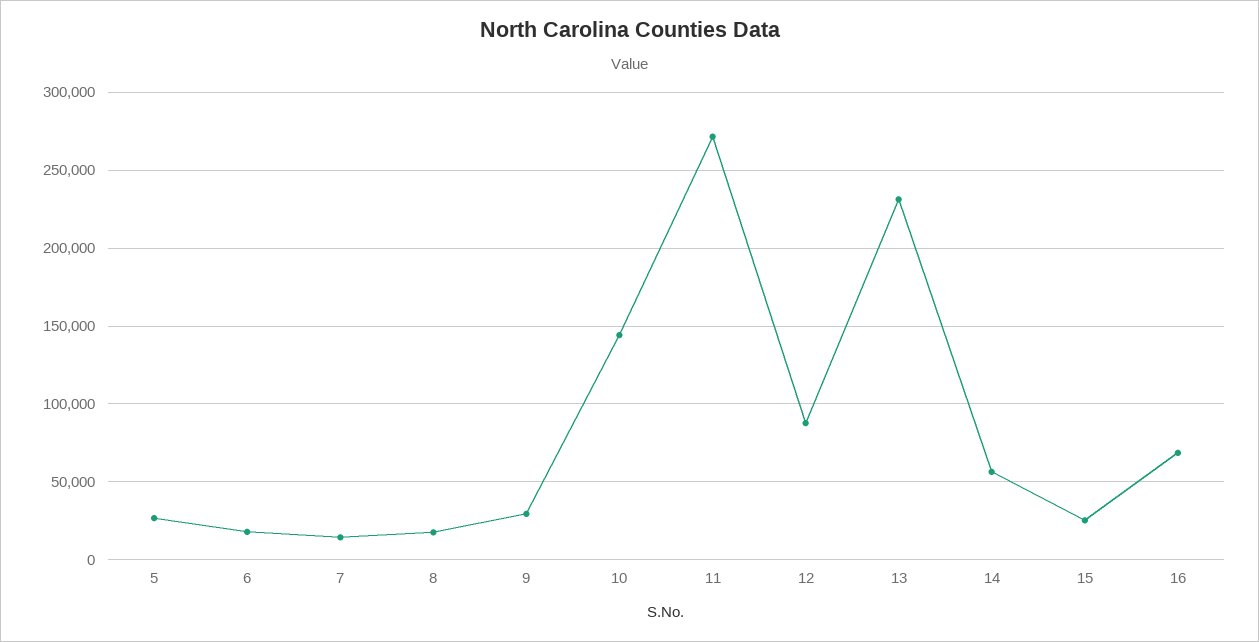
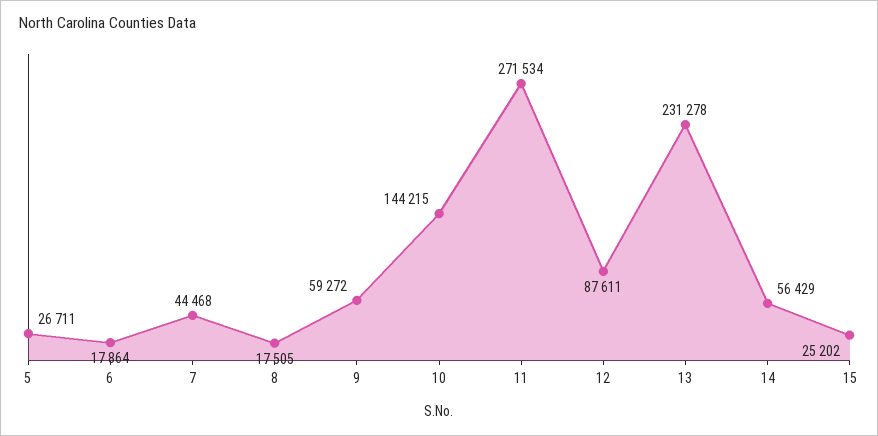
7: 15000 -> 44468
9: 30000 -> 59272
16: 70000 -> none

